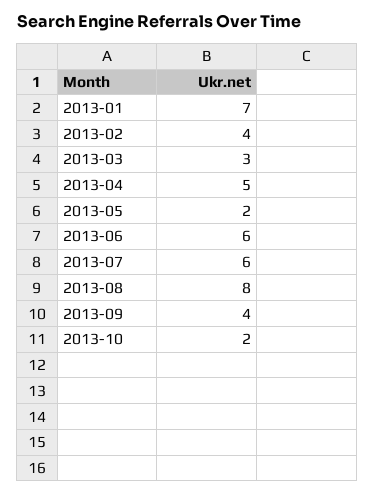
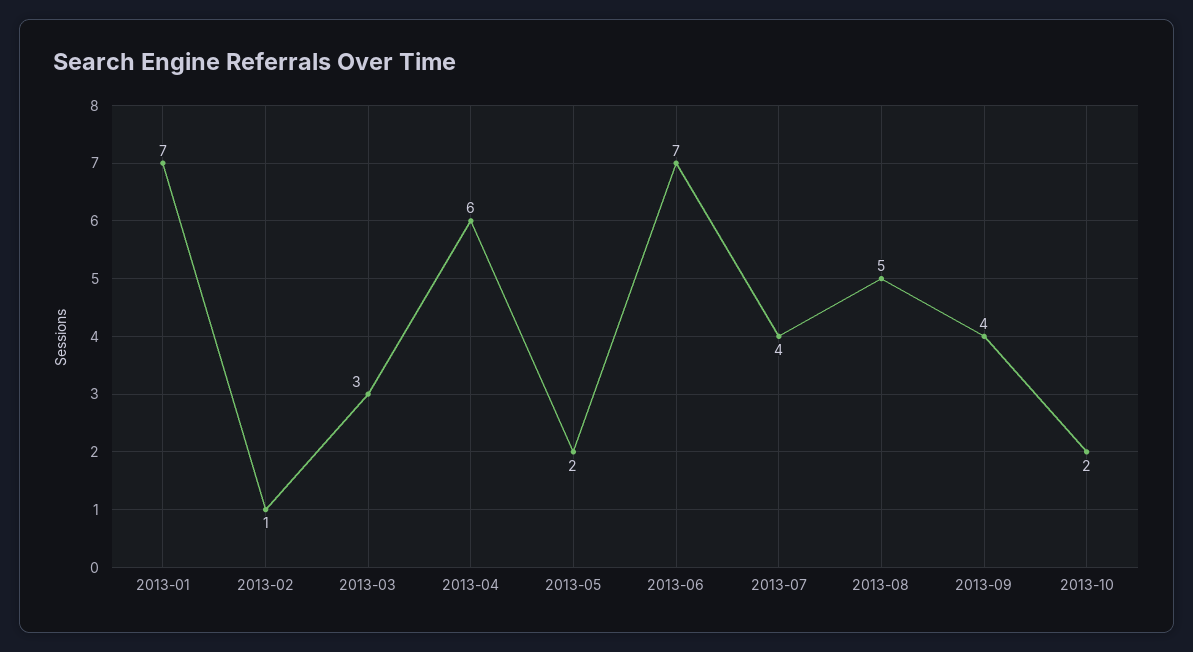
2013-02: 4 -> 1
2013-04: 5 -> 6
2013-06: 6 -> 7
2013-07: 6 -> 4
2013-08: 8 -> 5

